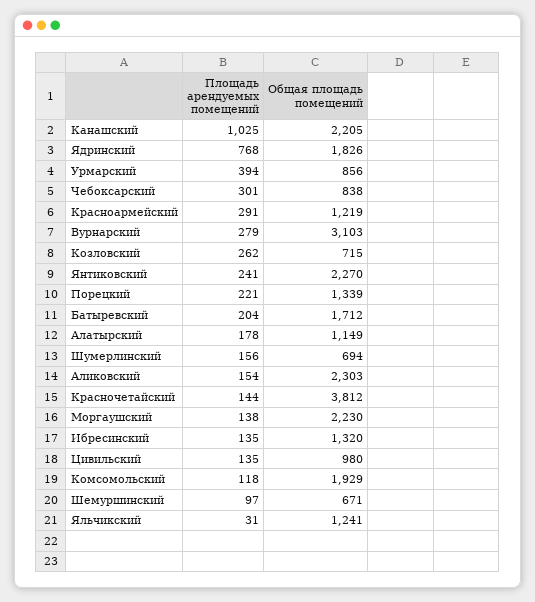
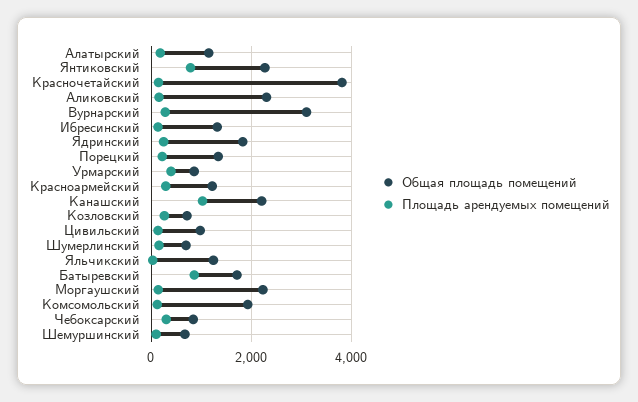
Площадь арендуемых помещений, Ядринский: 768 -> 200
Площадь арендуемых помещений, Янтиковский: 241 -> 800
Площадь арендуемых помещений, Батыревский: 204 -> 800

